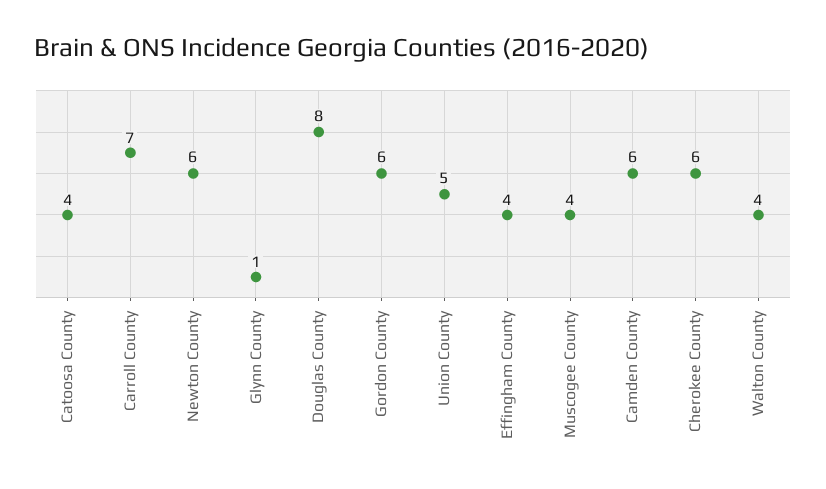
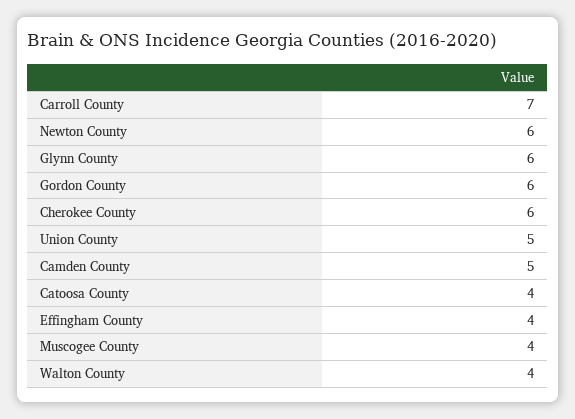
Glynn County: 1 -> 6
Douglas County: 8 -> none
Camden County: 6 -> 5

